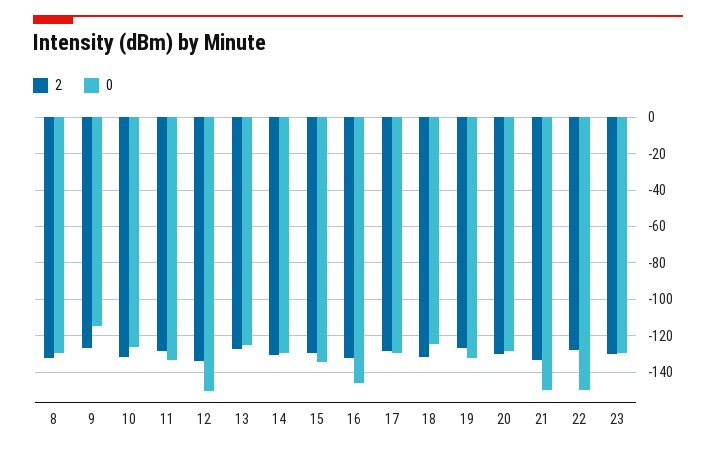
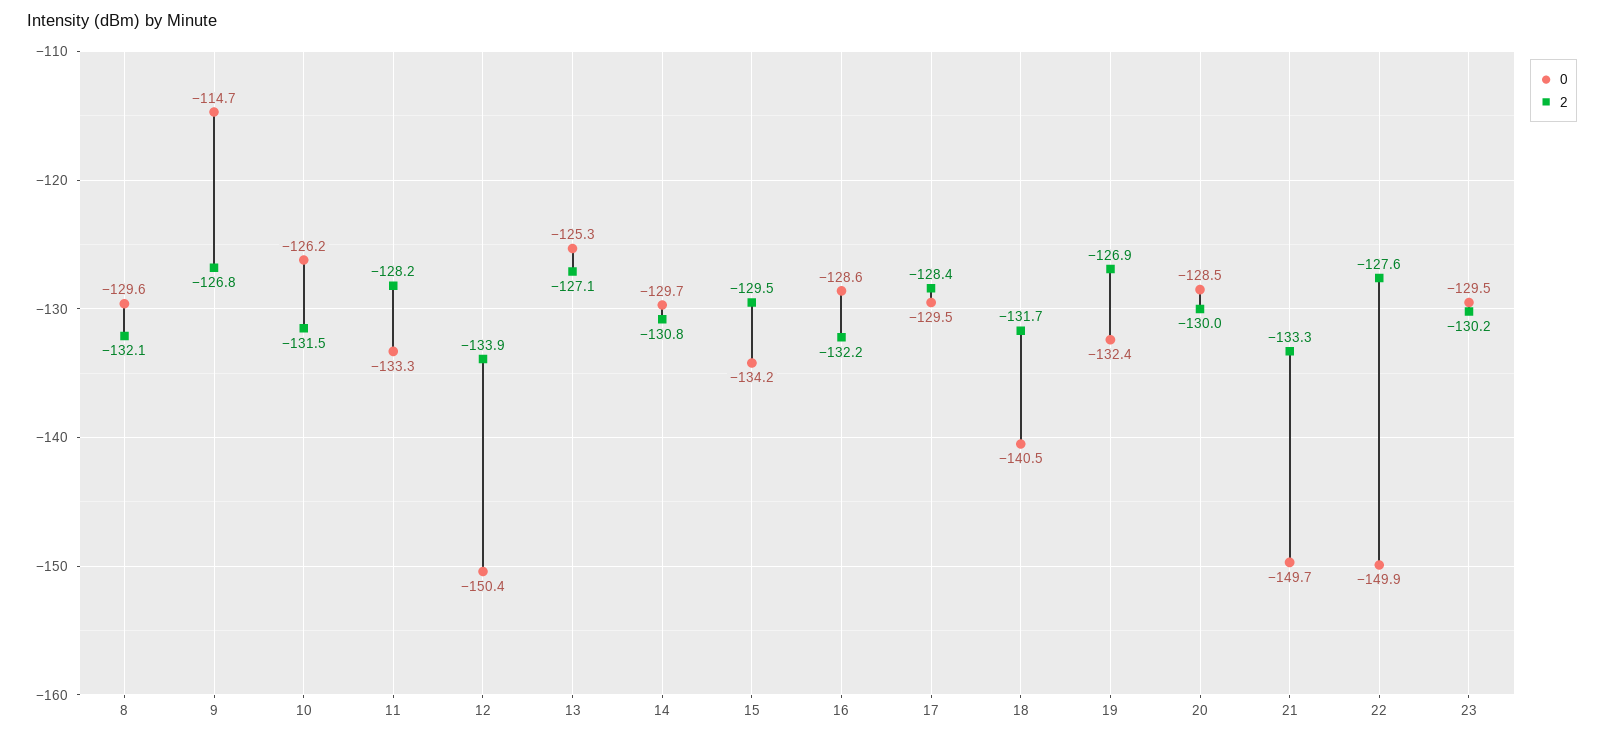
0, 16: -145 -> -128.6
0, 18: -125 -> -140.5

